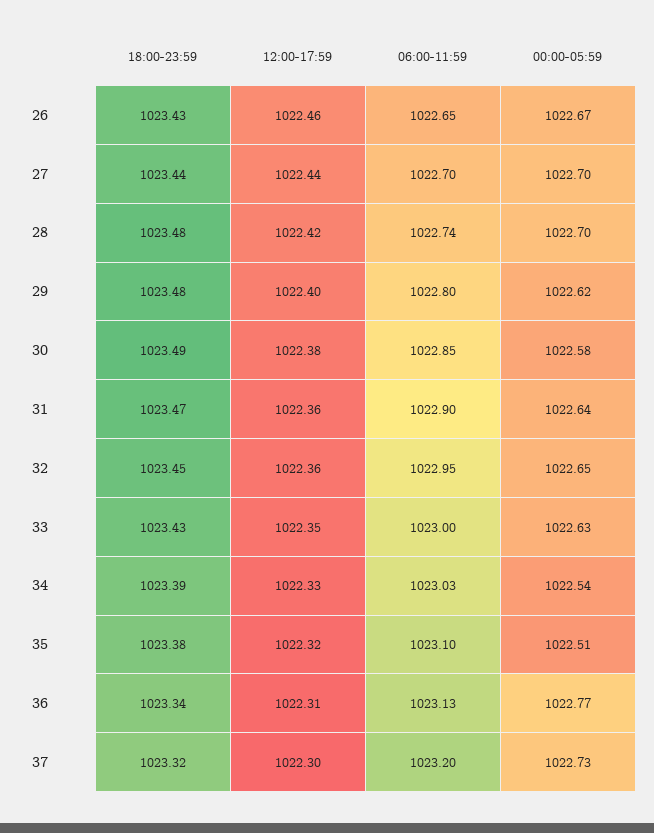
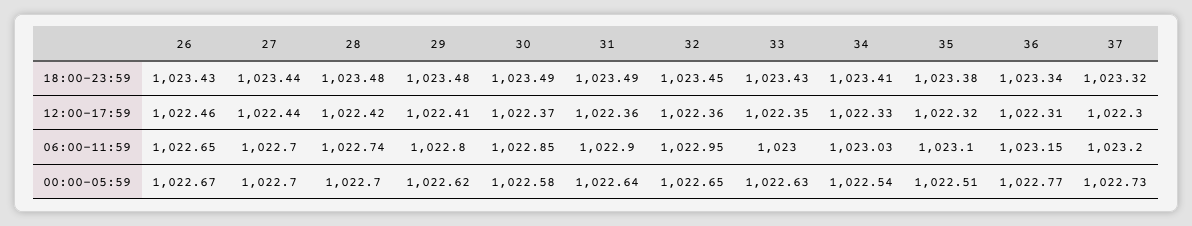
12:00-17:59, 29: 1022.4 -> 1022.41
12:00-17:59, 30: 1022.38 -> 1022.37
18:00-23:59, 31: 1023.47 -> 1023.49
18:00-23:59, 34: 1023.39 -> 1023.41
06:00-11:59, 36: 1023.13 -> 1023.15

